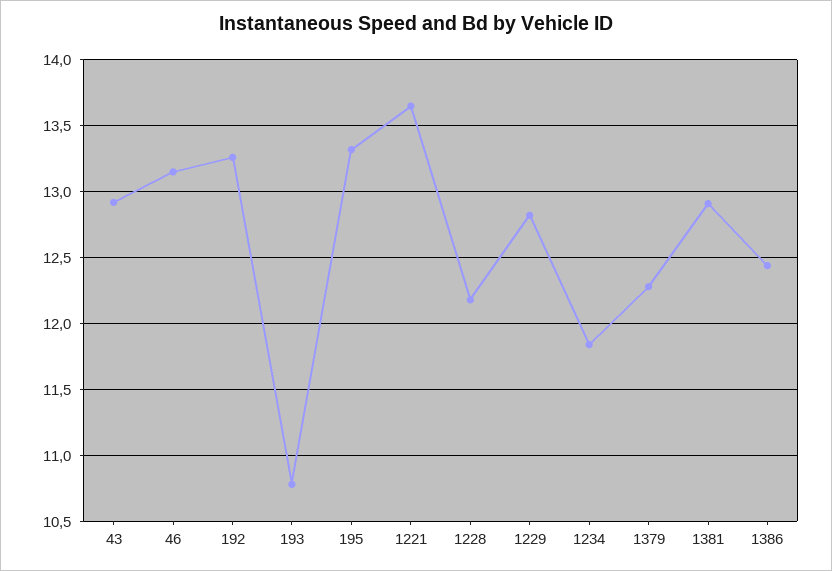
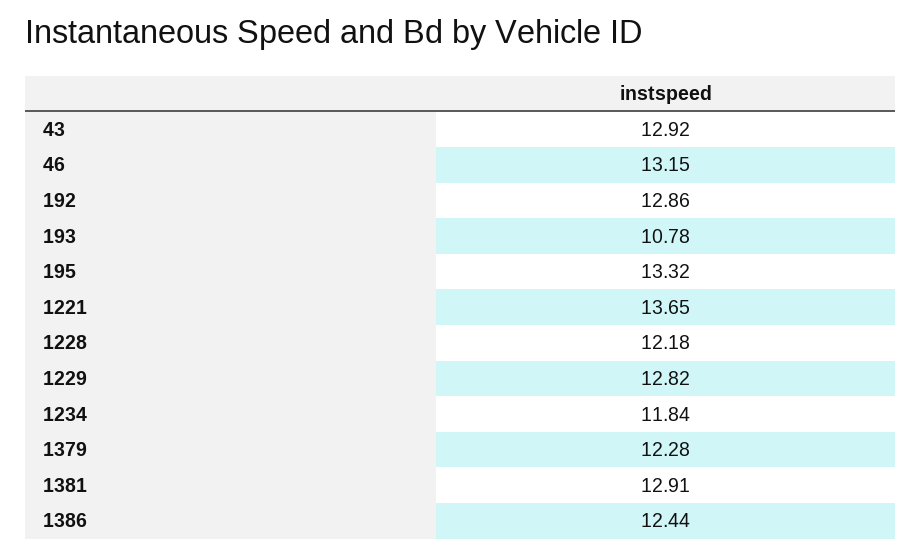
192: 13.25 -> 12.86

